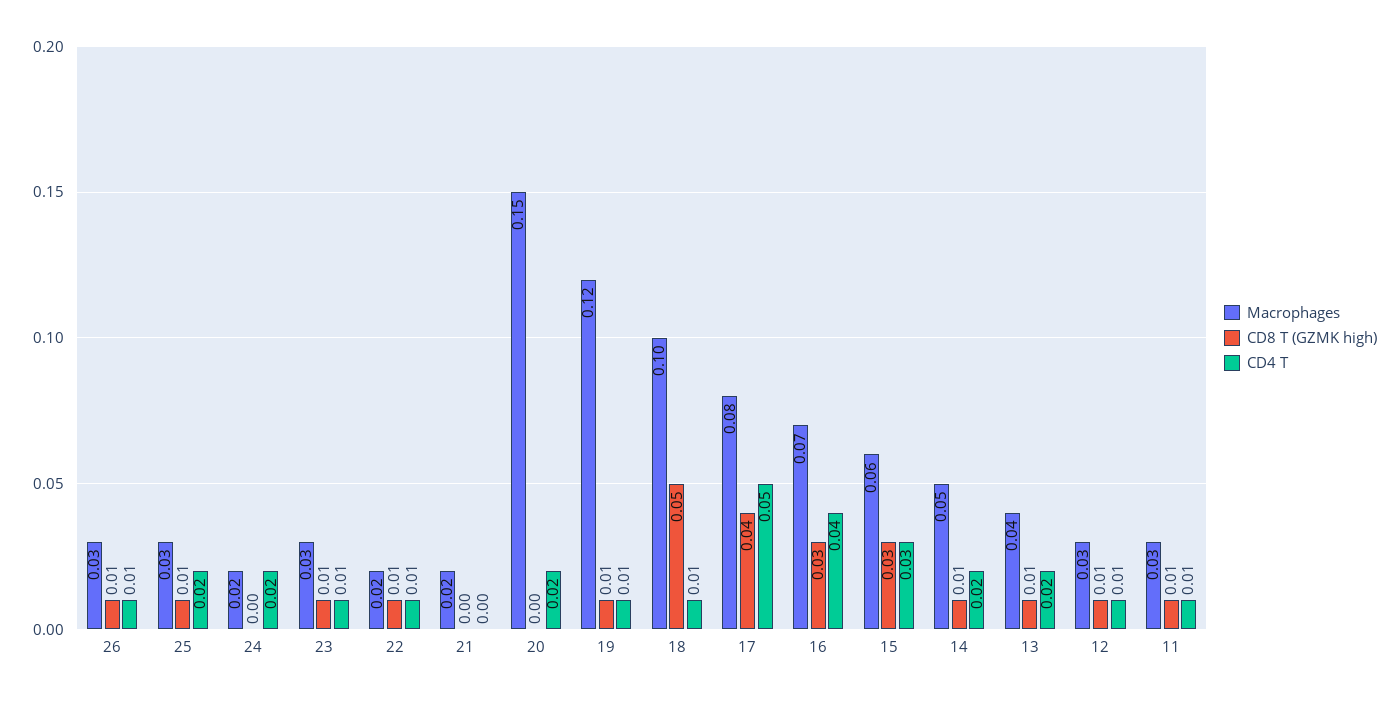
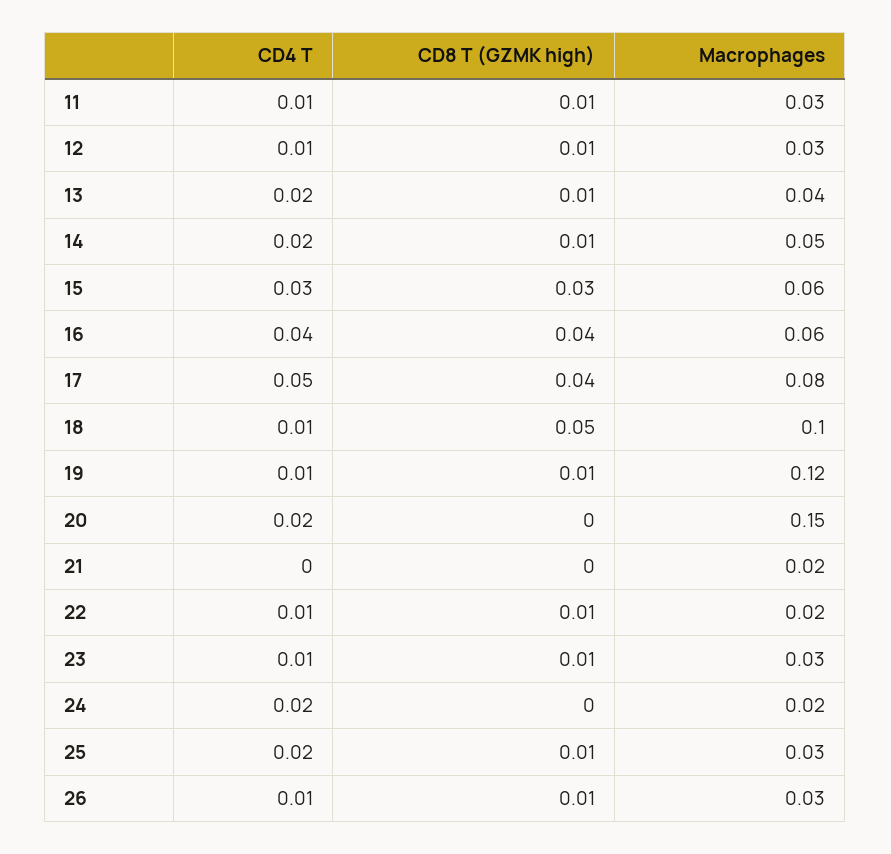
Macrophages, 16: 0.07 -> 0.06
CD8 T (GZMK high), 16: 0.03 -> 0.04

